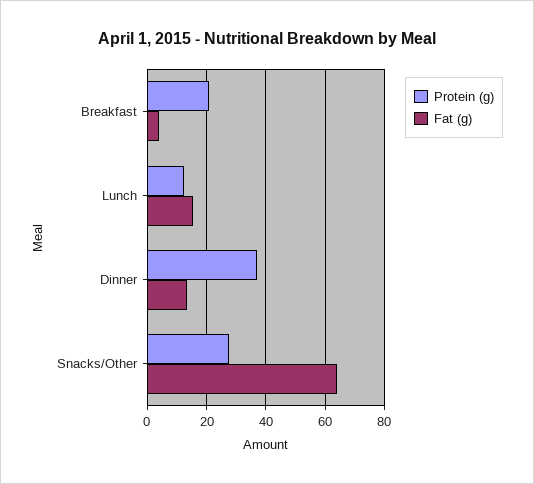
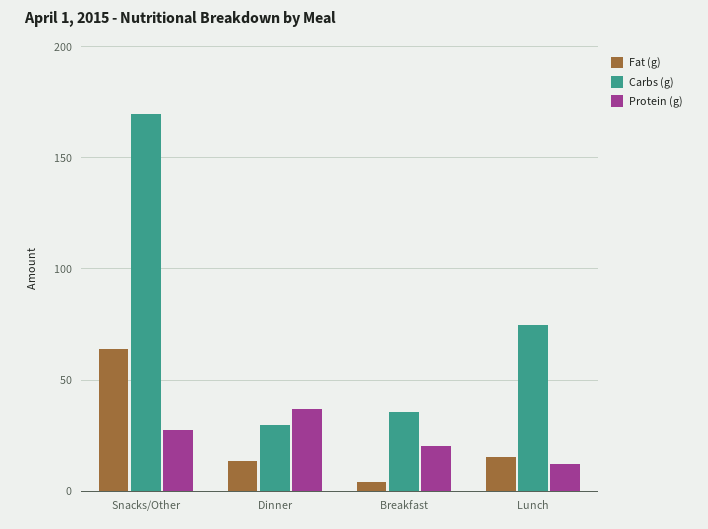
Carbs (g), Snacks/Other: none -> 170
Carbs (g), Dinner: none -> 30
Carbs (g), Breakfast: none -> 35
Carbs (g), Lunch: none -> 75

